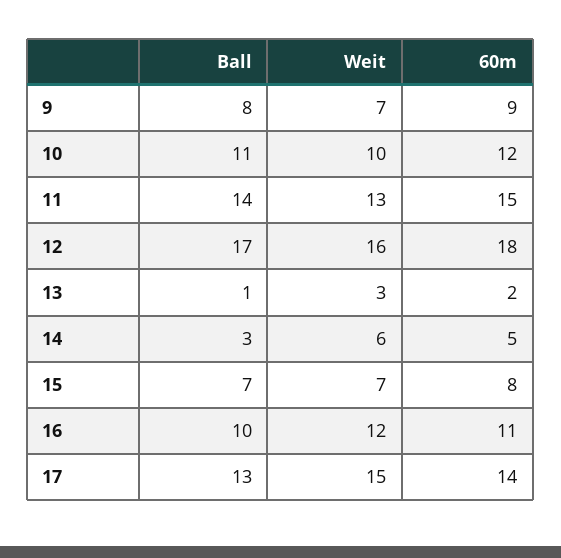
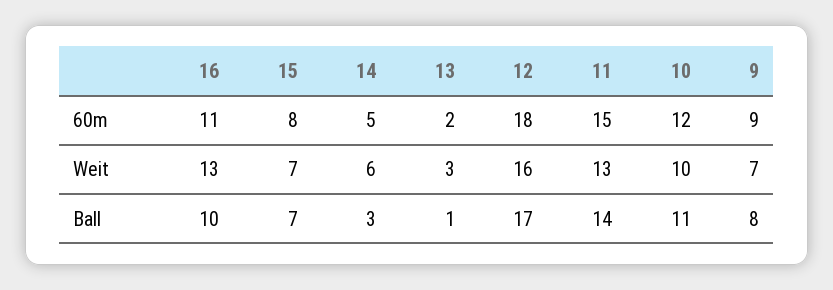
Weit, 16: 12 -> 13
Ball, 17: 13 -> none
Weit, 17: 15 -> none
60m, 17: 14 -> none

